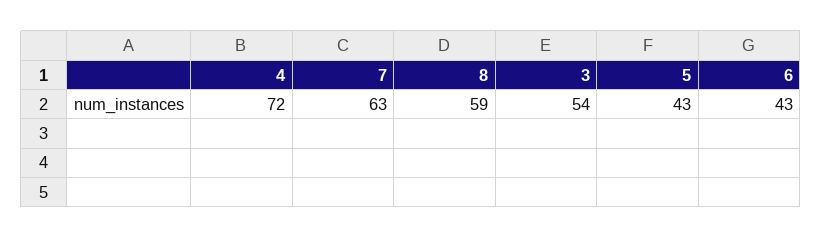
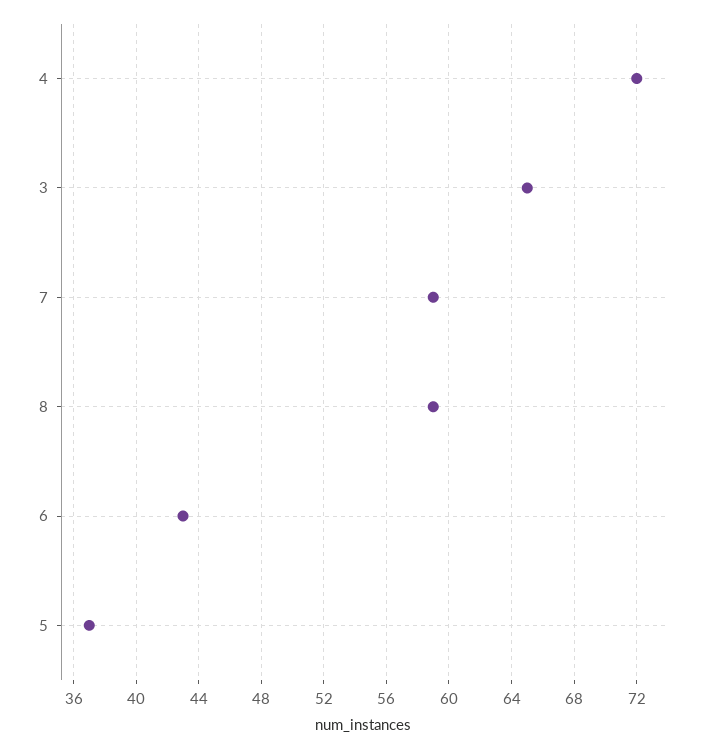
7: 63 -> 59
3: 54 -> 65
5: 43 -> 37

